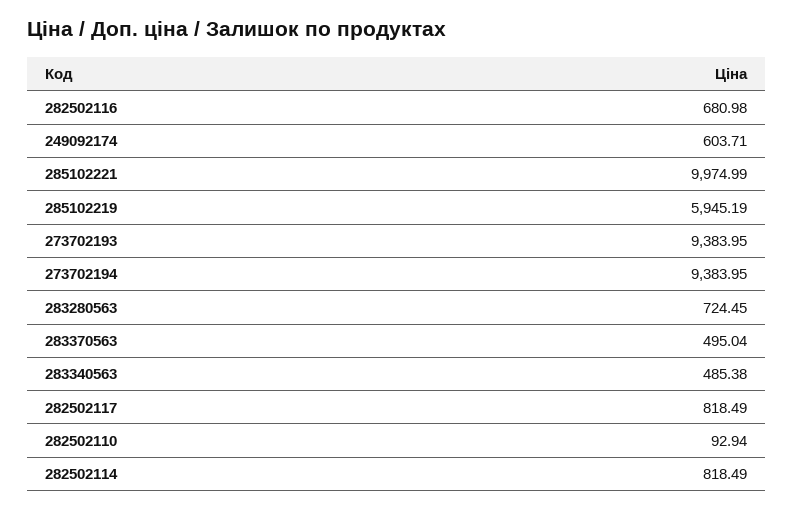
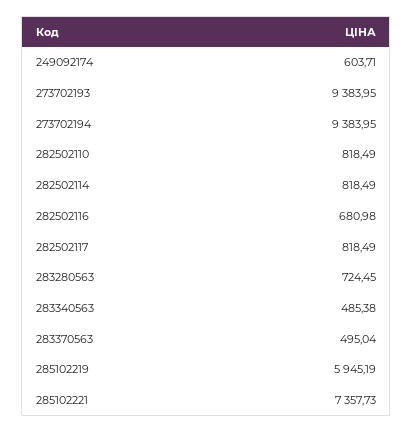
285102221: 9974.99 -> 7357.73
282502110: 92.94 -> 818.49

